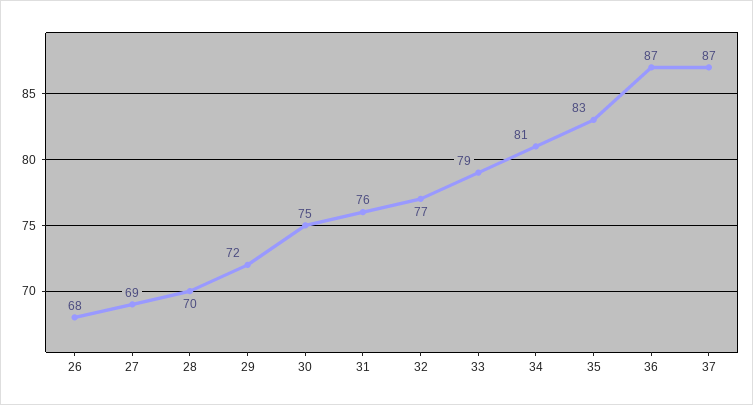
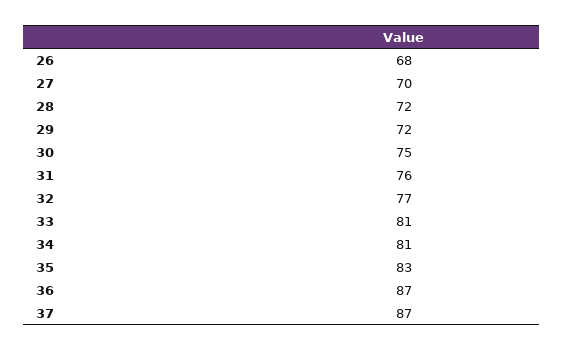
27: 69 -> 70
28: 70 -> 72
33: 79 -> 81

